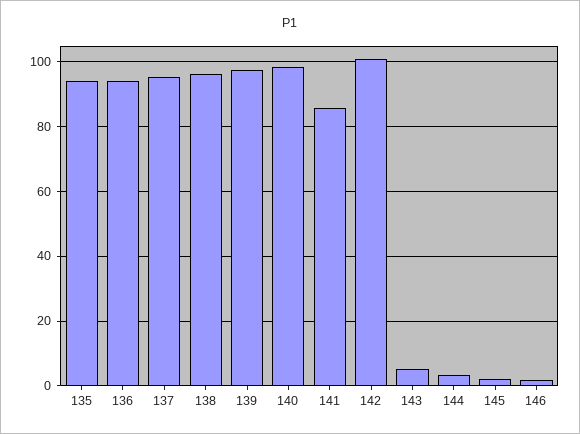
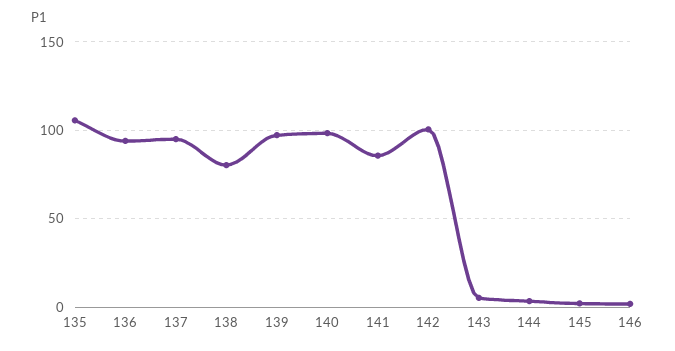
135: 94 -> 105
138: 96 -> 80

